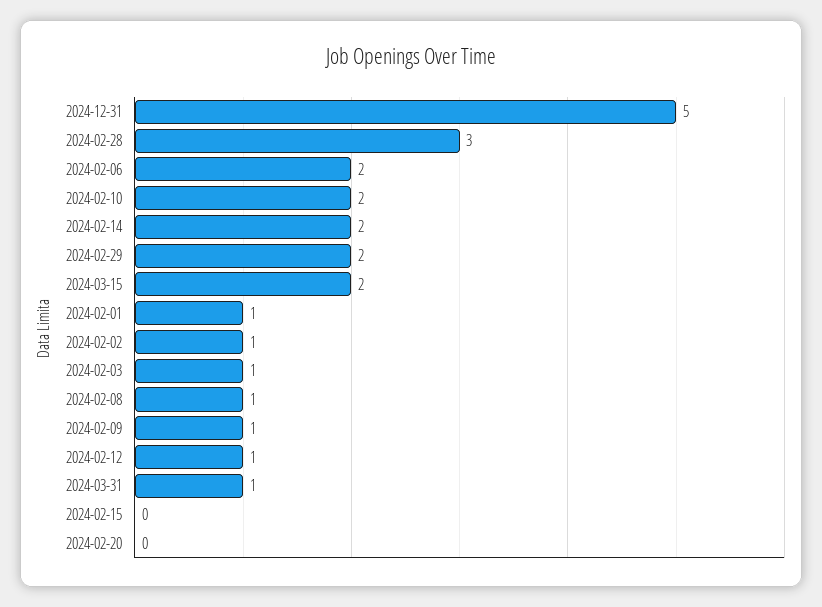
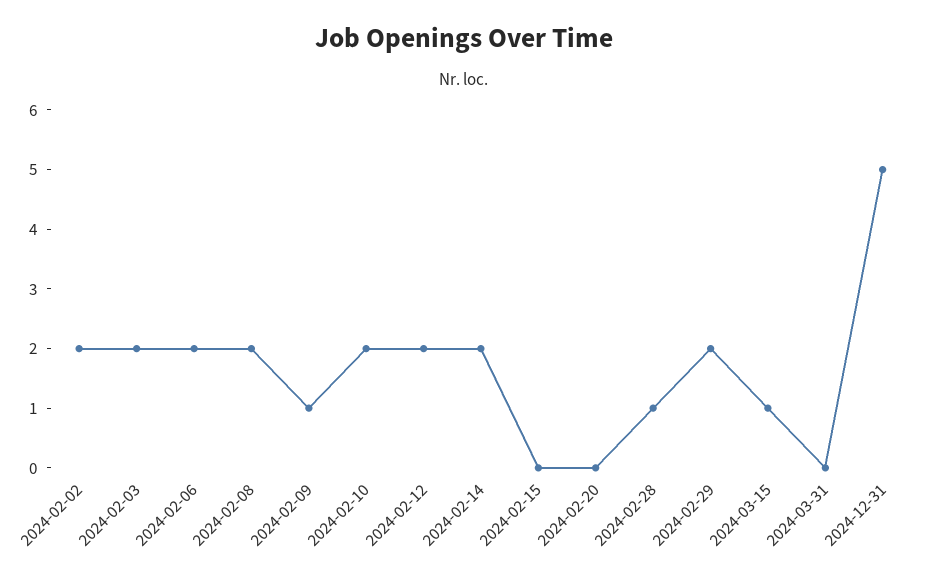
2024-02-28: 3 -> 1
2024-03-15: 2 -> 1
2024-02-01: 1 -> none
2024-02-02: 1 -> 2
2024-02-03: 1 -> 2
2024-02-08: 1 -> 2
2024-02-12: 1 -> 2
2024-03-31: 1 -> 0

